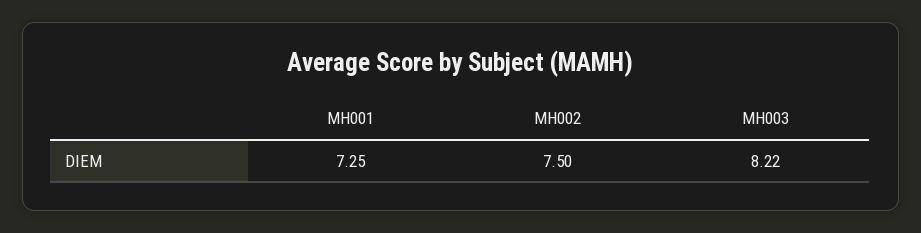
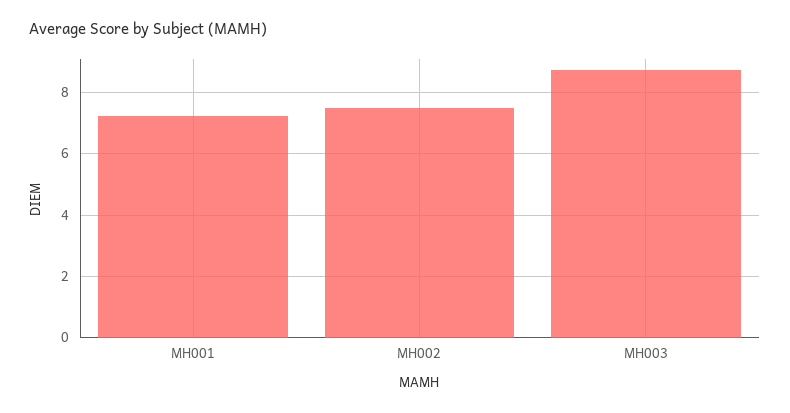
MH003: 8.22 -> 8.8

